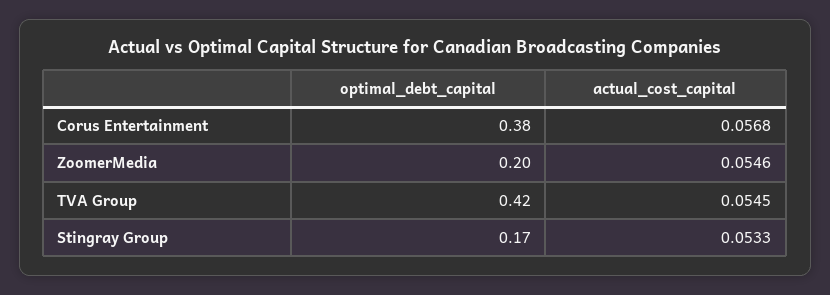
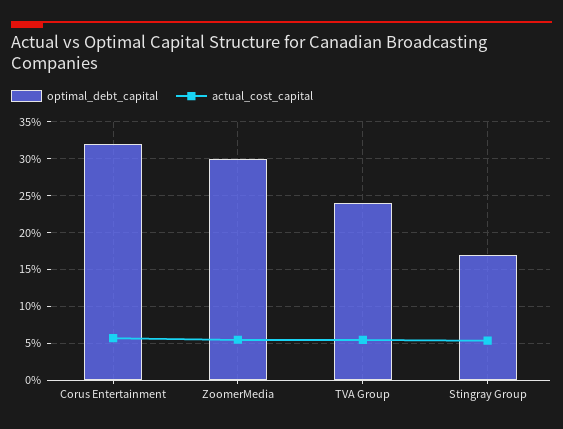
optimal_debt_capital, Corus Entertainment: 0.38 -> 0.32
optimal_debt_capital, ZoomerMedia: 0.2 -> 0.3
optimal_debt_capital, TVA Group: 0.42 -> 0.24

